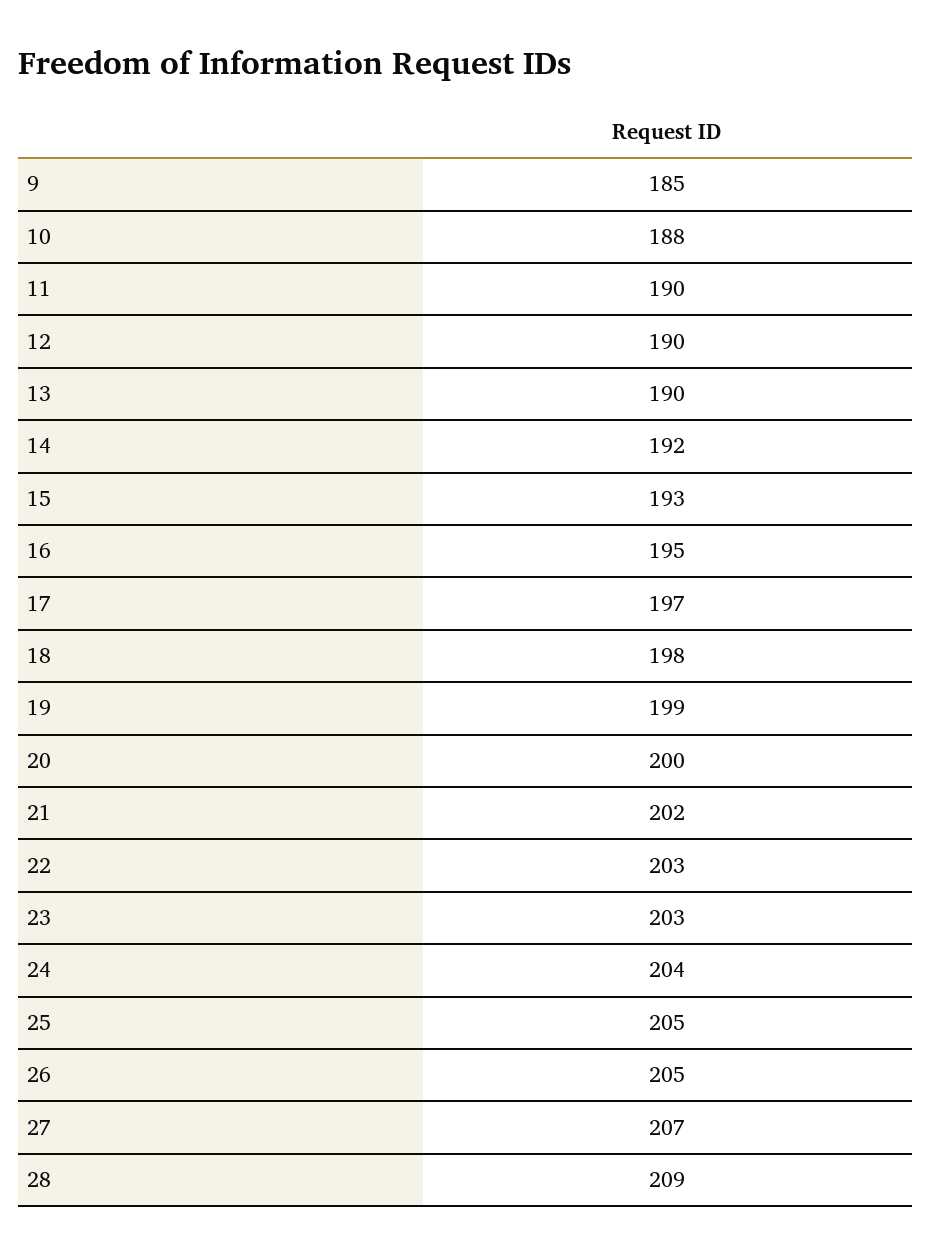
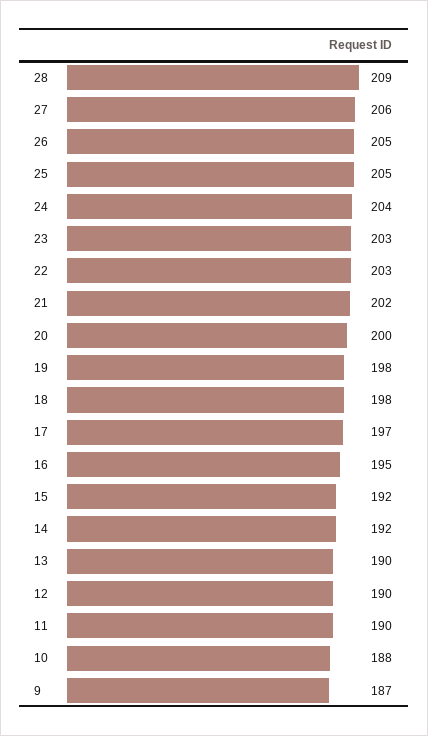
9: 185 -> 187
15: 193 -> 192
19: 199 -> 198
27: 207 -> 206

